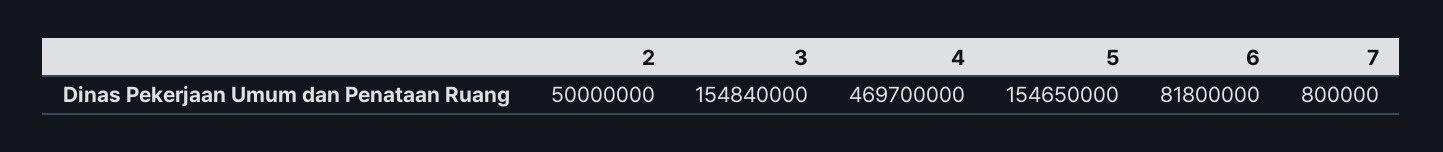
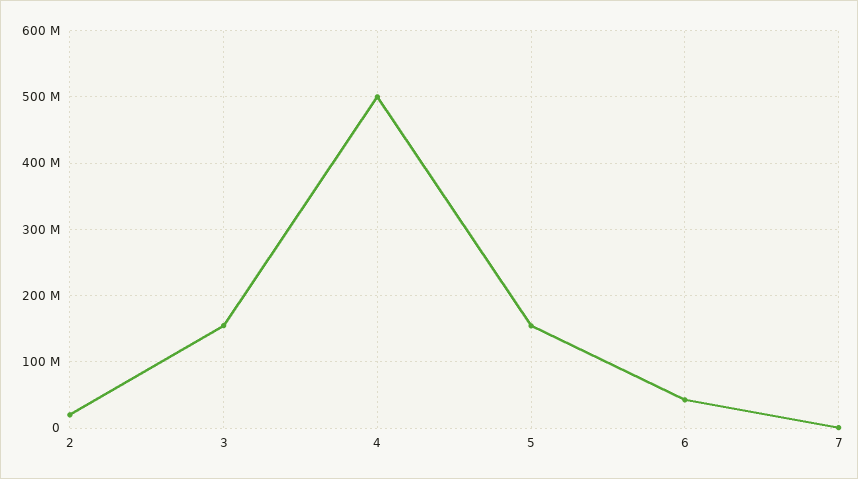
2: 50000000 -> 20000000
4: 469700000 -> 500000000
6: 81800000 -> 40000000

